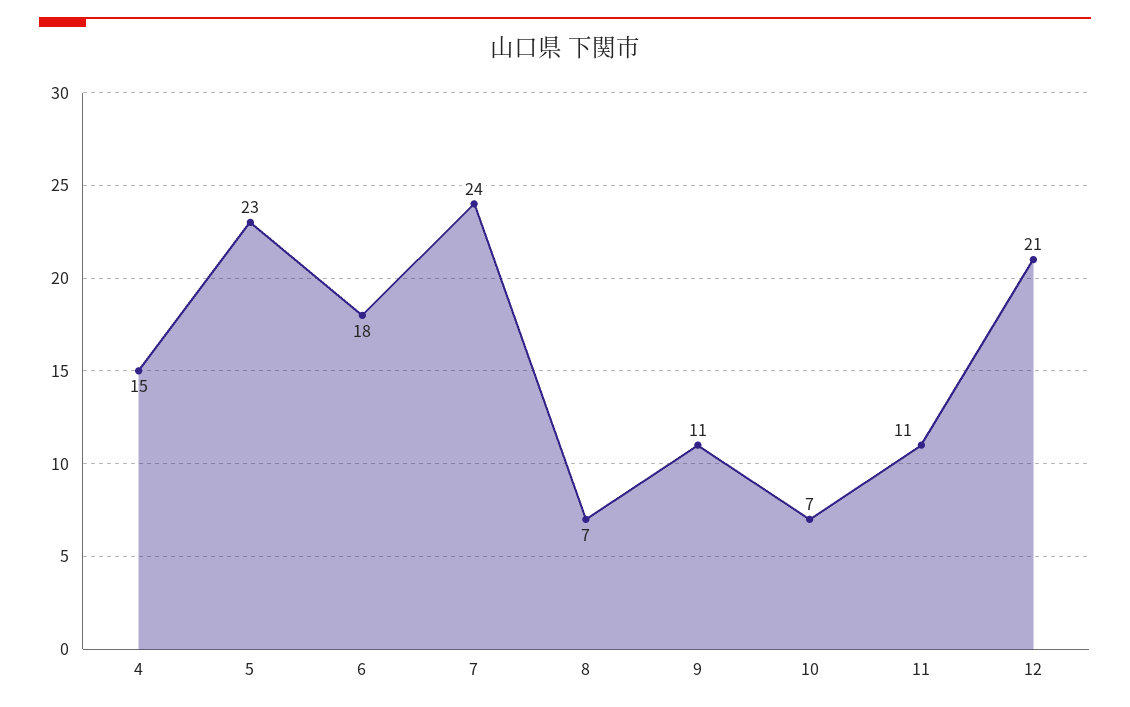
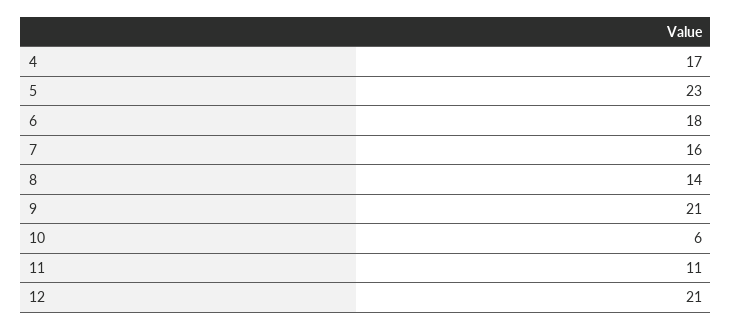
4: 15 -> 17
7: 24 -> 16
8: 7 -> 14
9: 11 -> 21
10: 7 -> 6

